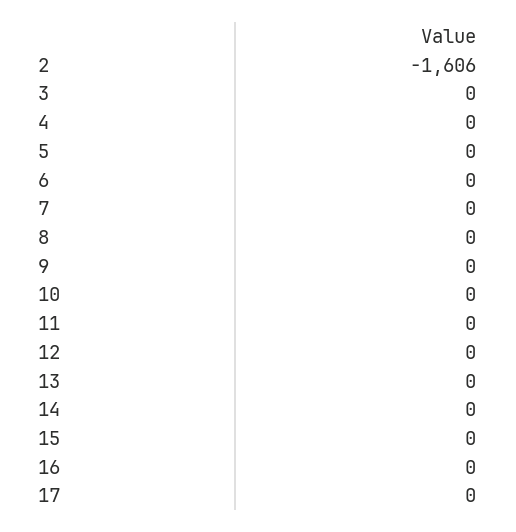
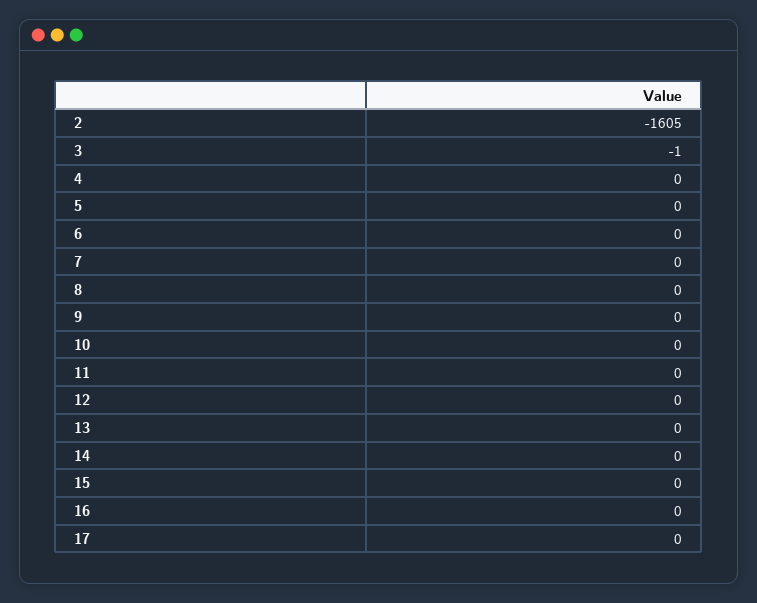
2: -1606 -> -1605
3: 0 -> -1

